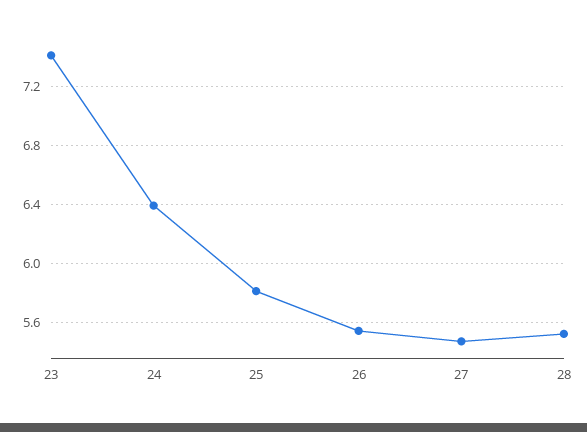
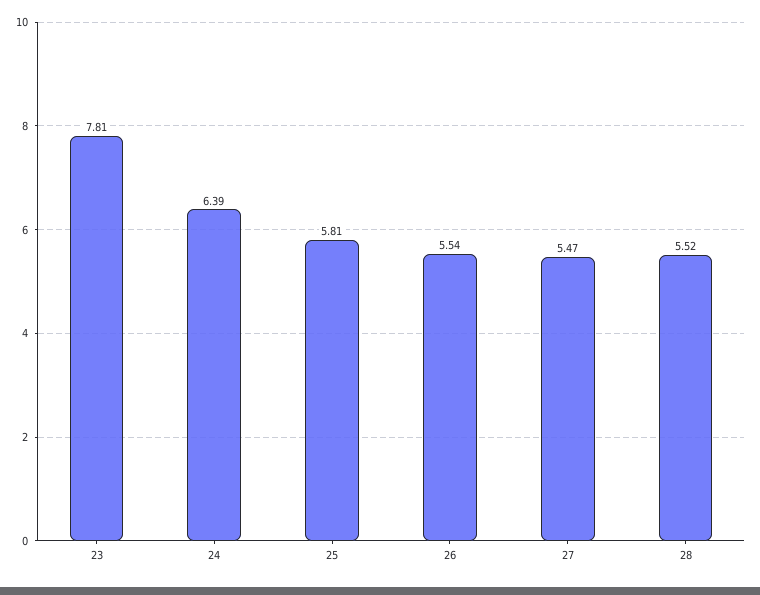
23: 7.4 -> 7.81

